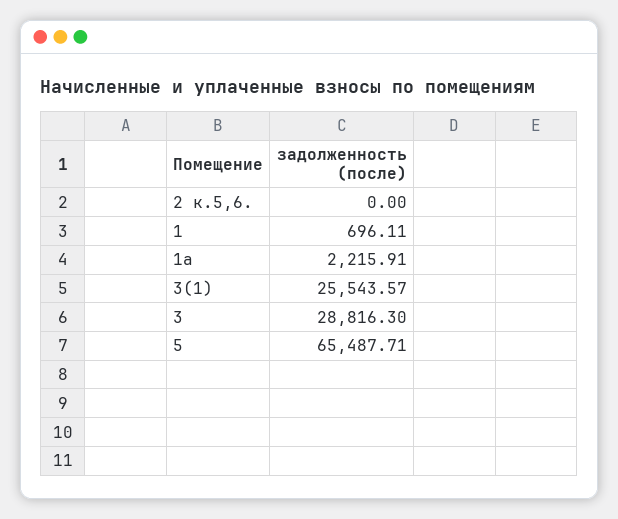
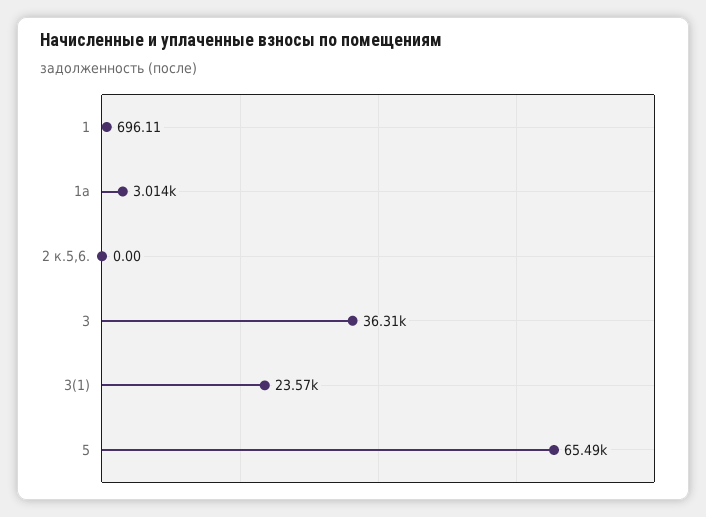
1а: 2215.91 -> 3014
3(1): 25543.57 -> 23570
3: 28816.3 -> 36310

